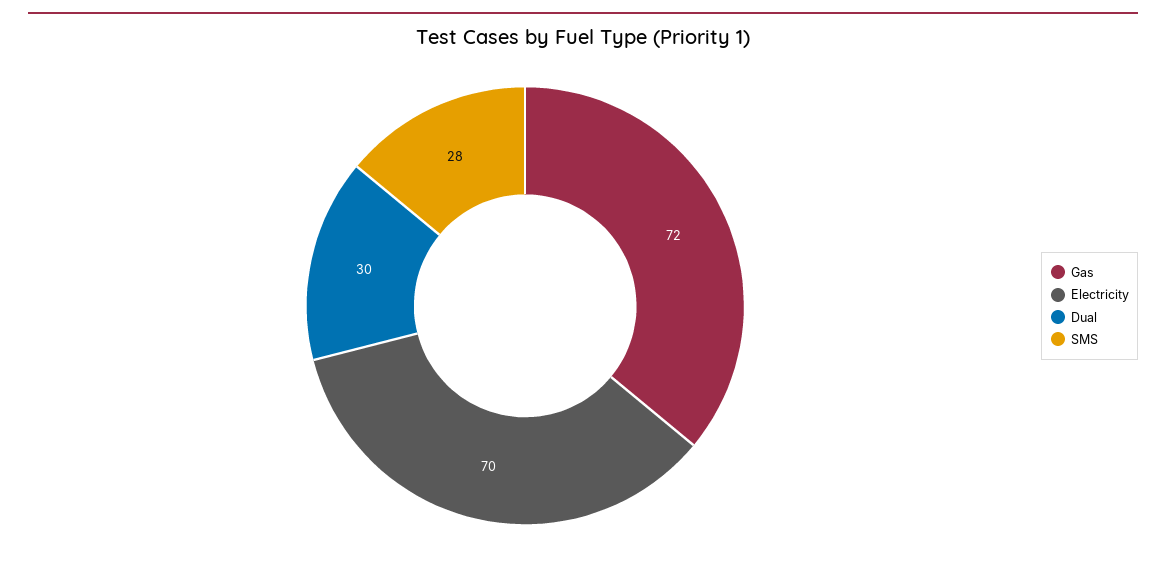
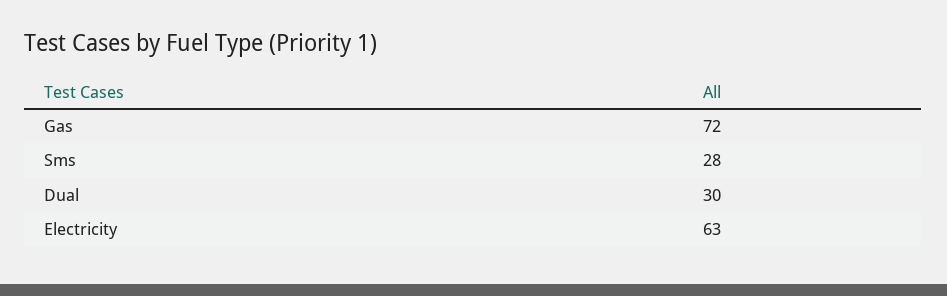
Electricity: 70 -> 63

